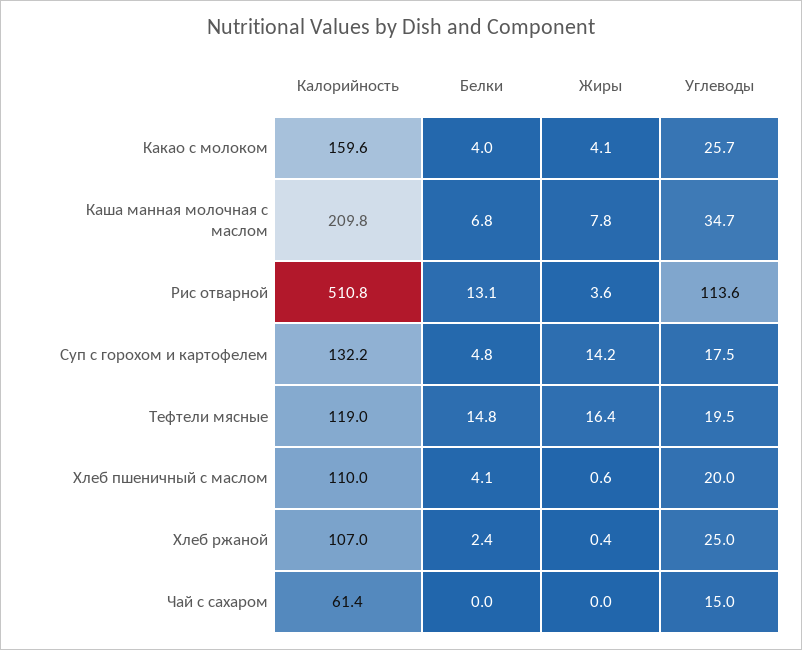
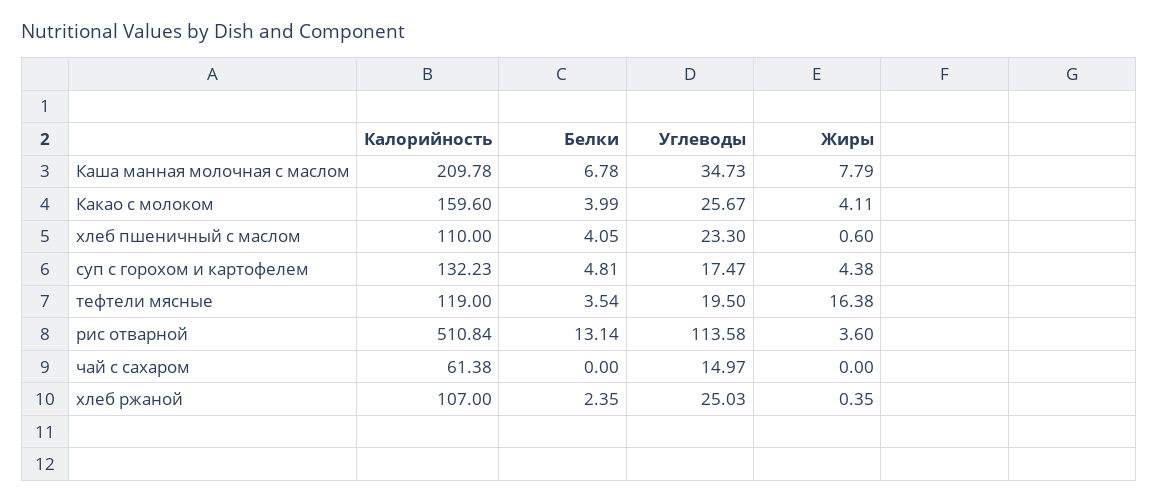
Жиры, Суп с горохом и картофелем: 14.2 -> 4.38
Белки, Тефтели мясные: 14.8 -> 3.54
Углеводы, Хлеб пшеничный с маслом: 20 -> 23.3

